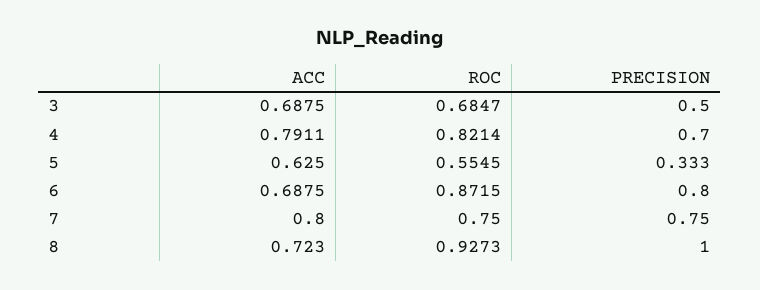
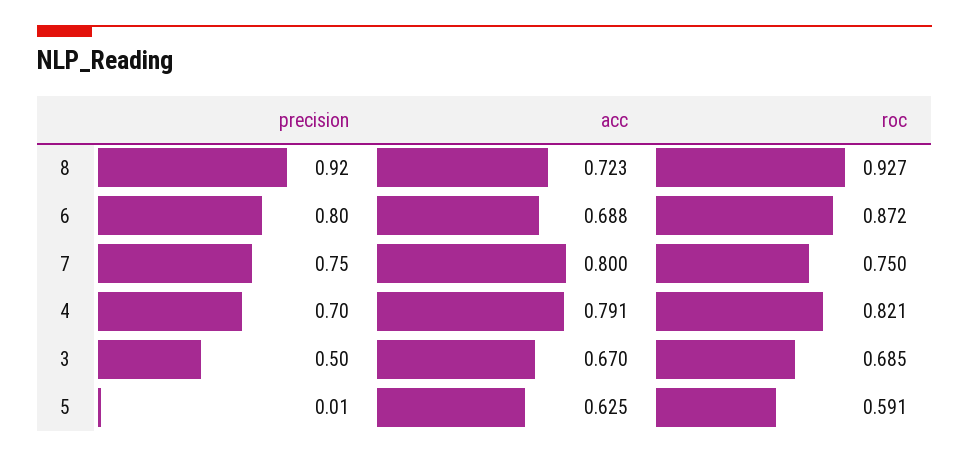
ACC, 3: 0.6875 -> 0.67
ROC, 5: 0.5545 -> 0.591
PRECISION, 5: 0.333 -> 0.01
PRECISION, 8: 1 -> 0.92

